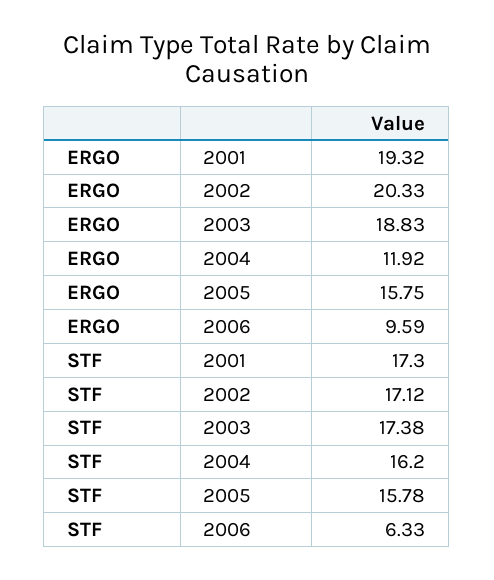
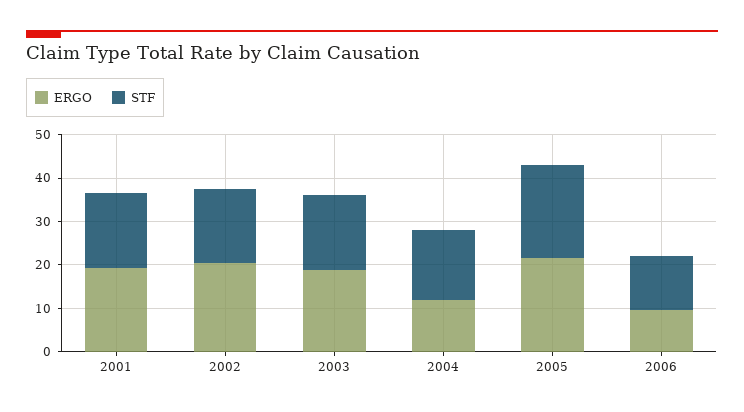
ERGO, 2005: 15.75 -> 22
STF, 2005: 15.78 -> 22
STF, 2006: 6.33 -> 12

